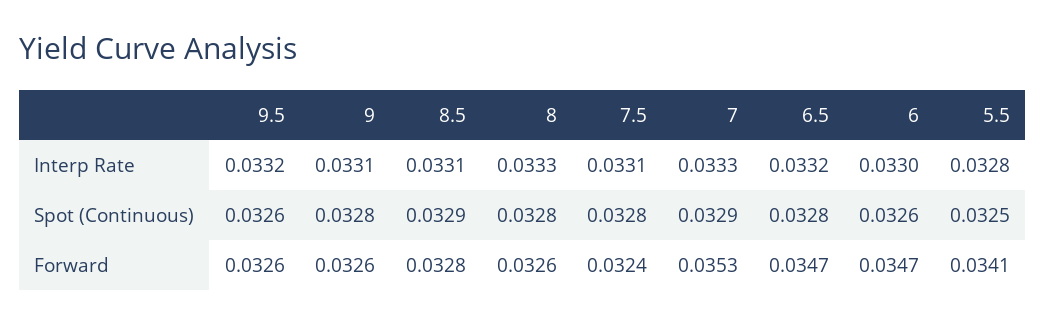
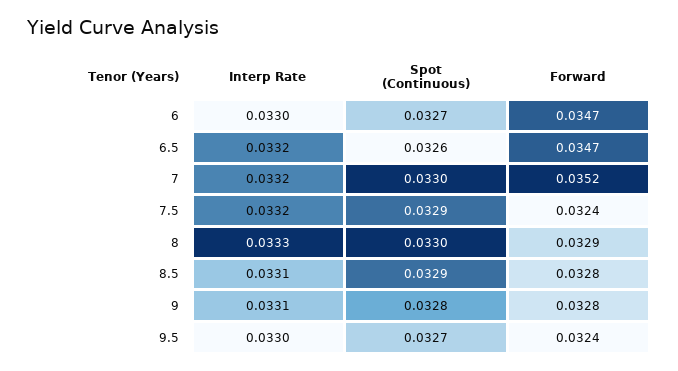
9.5, Interp Rate: 0.0332 -> 0.033
7.5, Interp Rate: 0.0331 -> 0.0332
7, Interp Rate: 0.0333 -> 0.0332
5.5, Interp Rate: 0.0328 -> none
9.5, Spot (Continuous): 0.0326 -> 0.0327
8, Spot (Continuous): 0.0328 -> 0.033
7.5, Spot (Continuous): 0.0328 -> 0.0329
7, Spot (Continuous): 0.0329 -> 0.033
6.5, Spot (Continuous): 0.0328 -> 0.0326
6, Spot (Continuous): 0.0326 -> 0.0327
5.5, Spot (Continuous): 0.0325 -> none
9.5, Forward: 0.0326 -> 0.0324
9, Forward: 0.0326 -> 0.0328
8, Forward: 0.0326 -> 0.0329
7, Forward: 0.0353 -> 0.0352
5.5, Forward: 0.0341 -> none

